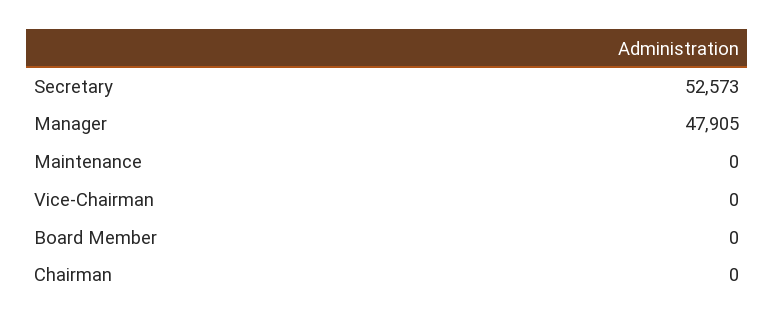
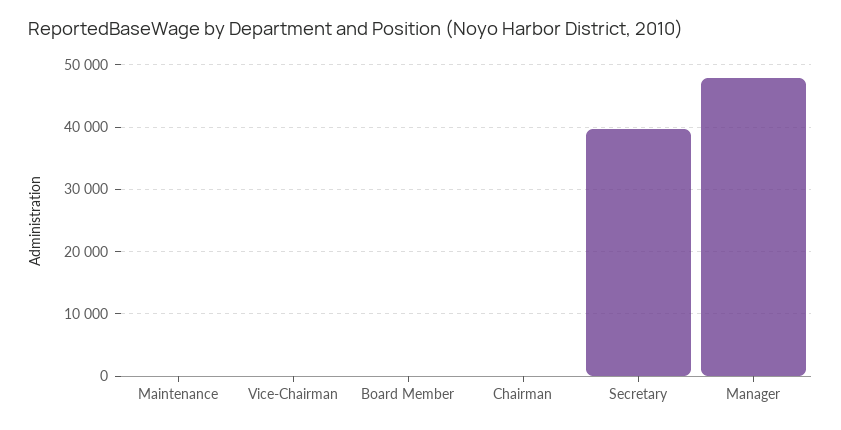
Secretary: 52573 -> 40000

